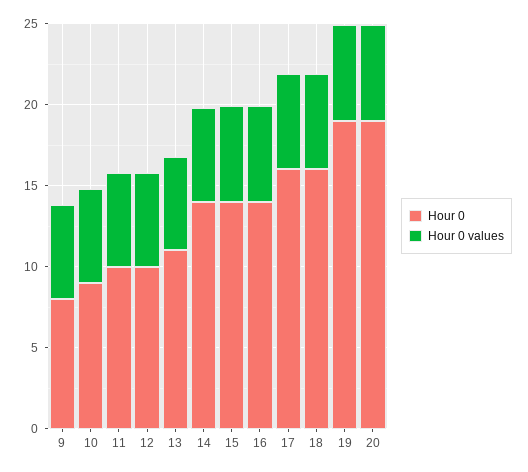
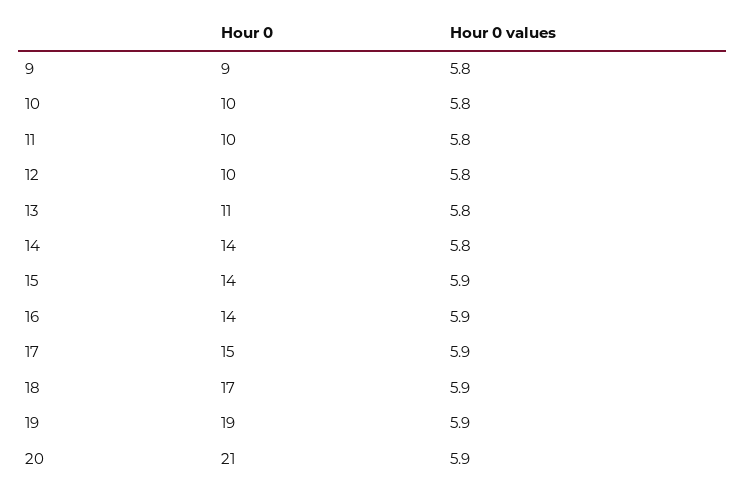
Hour 0, 9: 8 -> 9
Hour 0, 10: 9 -> 10
Hour 0, 17: 16 -> 15
Hour 0, 18: 16 -> 17
Hour 0, 20: 19 -> 21

